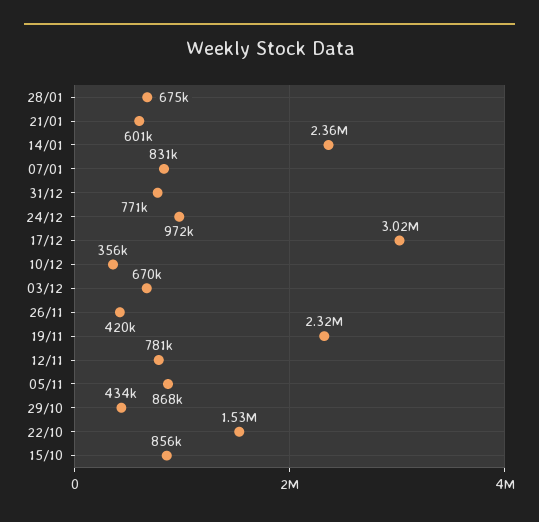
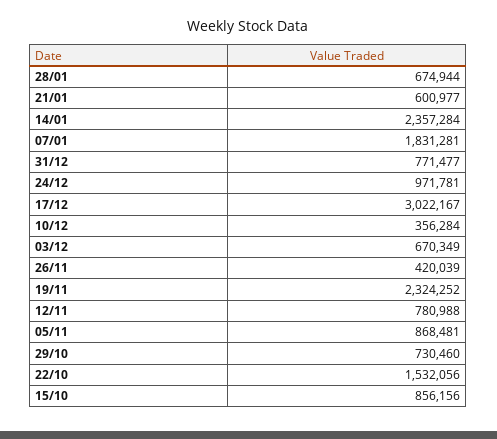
07/01: 831000 -> 1831281
29/10: 434000 -> 730460

